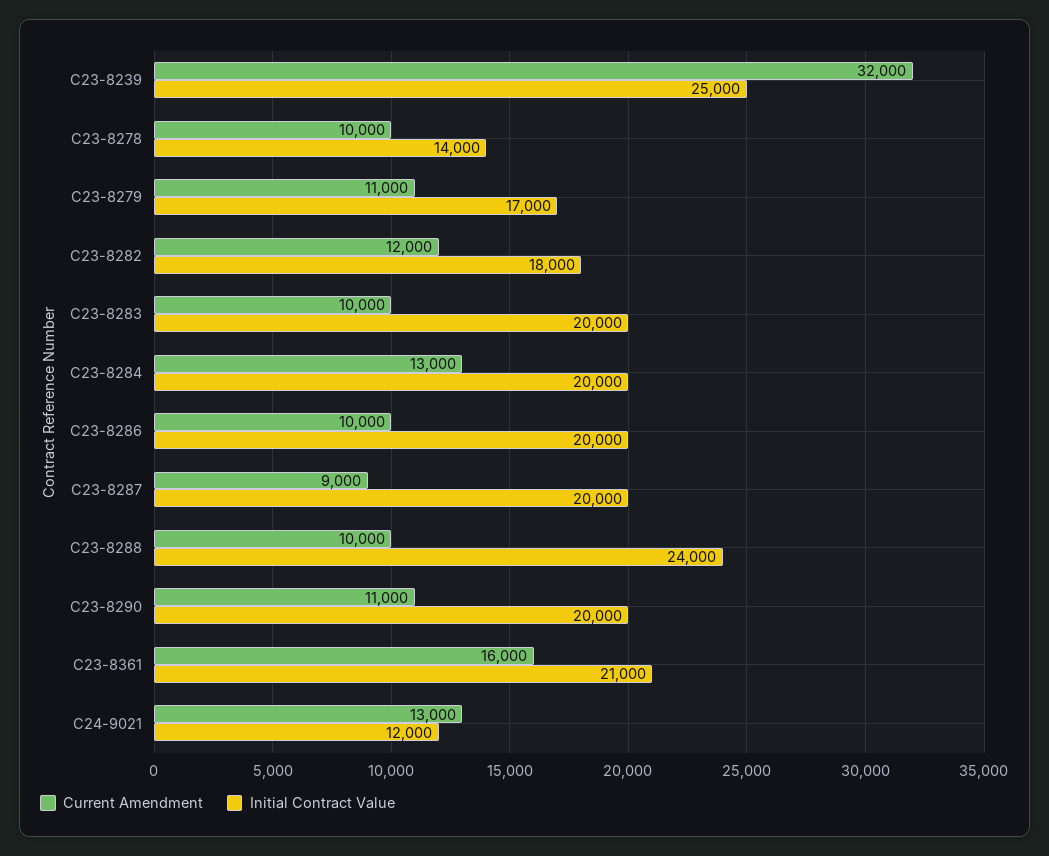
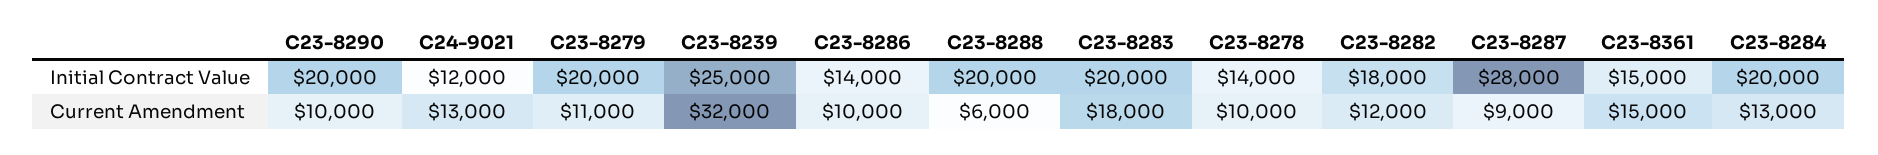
Initial Contract Value, C23-8279: 17000 -> 20000
Current Amendment, C23-8283: 10000 -> 18000
Initial Contract Value, C23-8286: 20000 -> 14000
Initial Contract Value, C23-8287: 20000 -> 28000
Current Amendment, C23-8288: 10000 -> 6000
Initial Contract Value, C23-8288: 24000 -> 20000
Current Amendment, C23-8290: 11000 -> 10000
Current Amendment, C23-8361: 16000 -> 15000
Initial Contract Value, C23-8361: 21000 -> 15000

